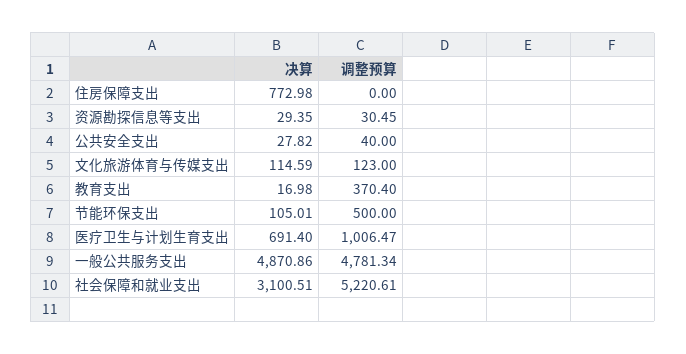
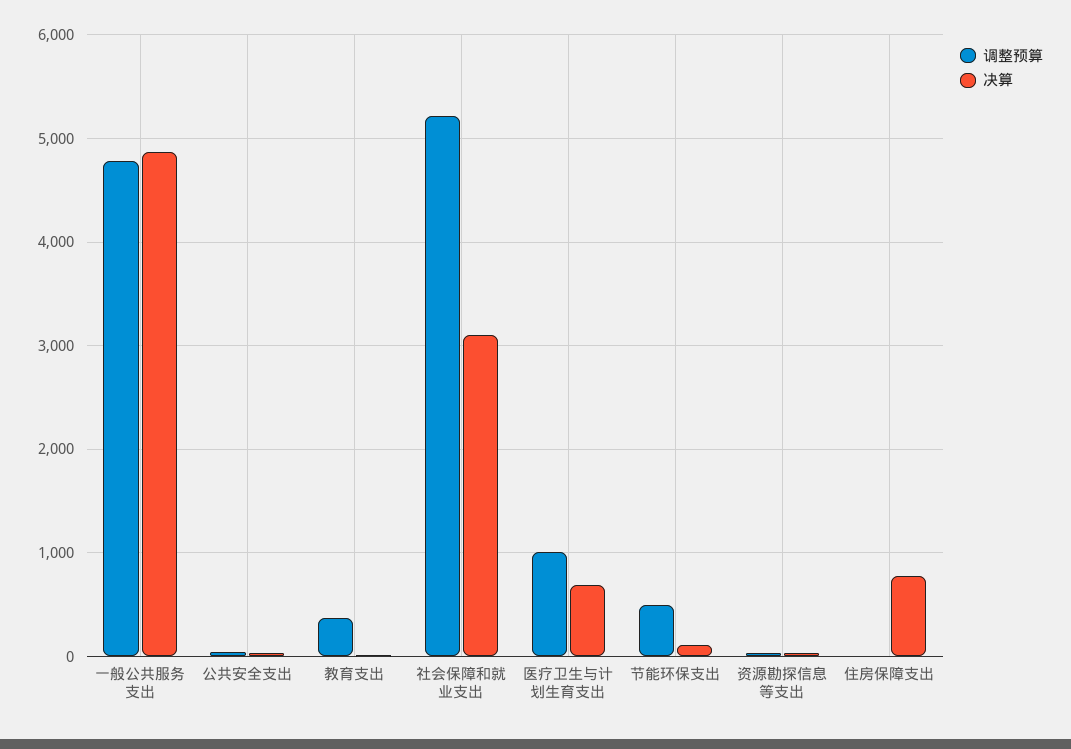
决算, 文化旅游体育与传媒支出: 114.59 -> none
调整预算, 文化旅游体育与传媒支出: 123 -> none

